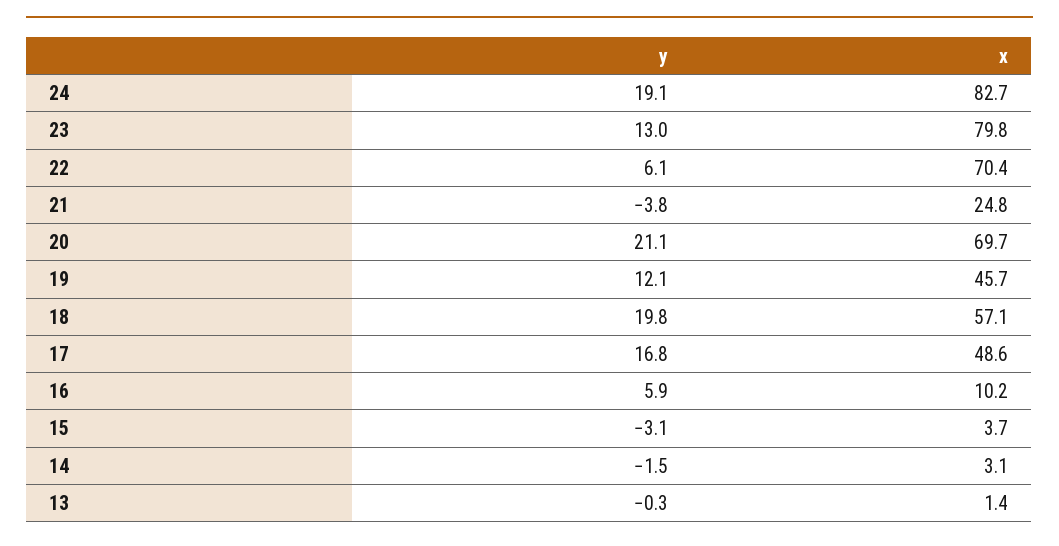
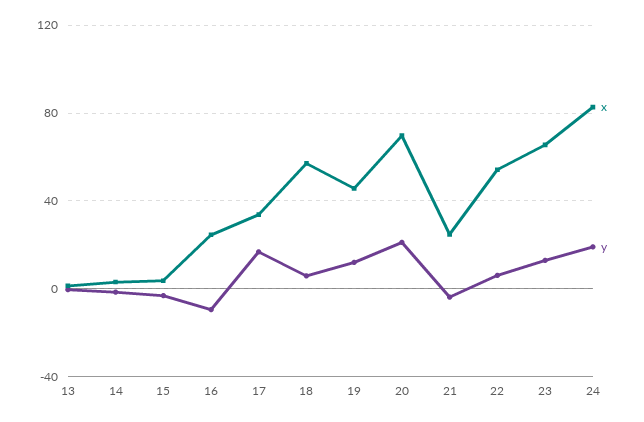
x, 23: 79.8 -> 65
x, 22: 70.4 -> 55
y, 18: 19.8 -> 5
x, 17: 48.6 -> 35
y, 16: 5.9 -> -10
x, 16: 10.2 -> 25

